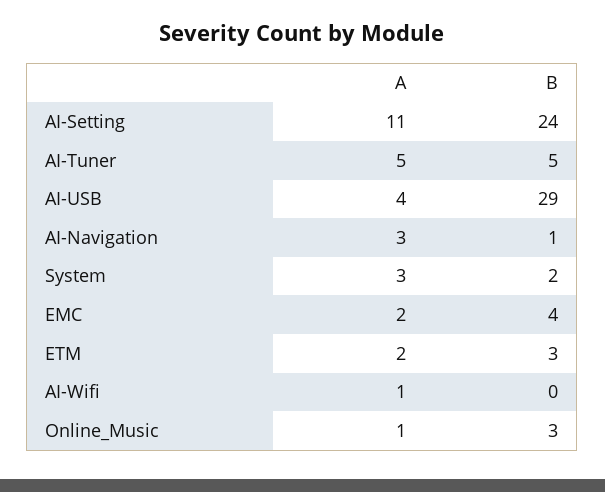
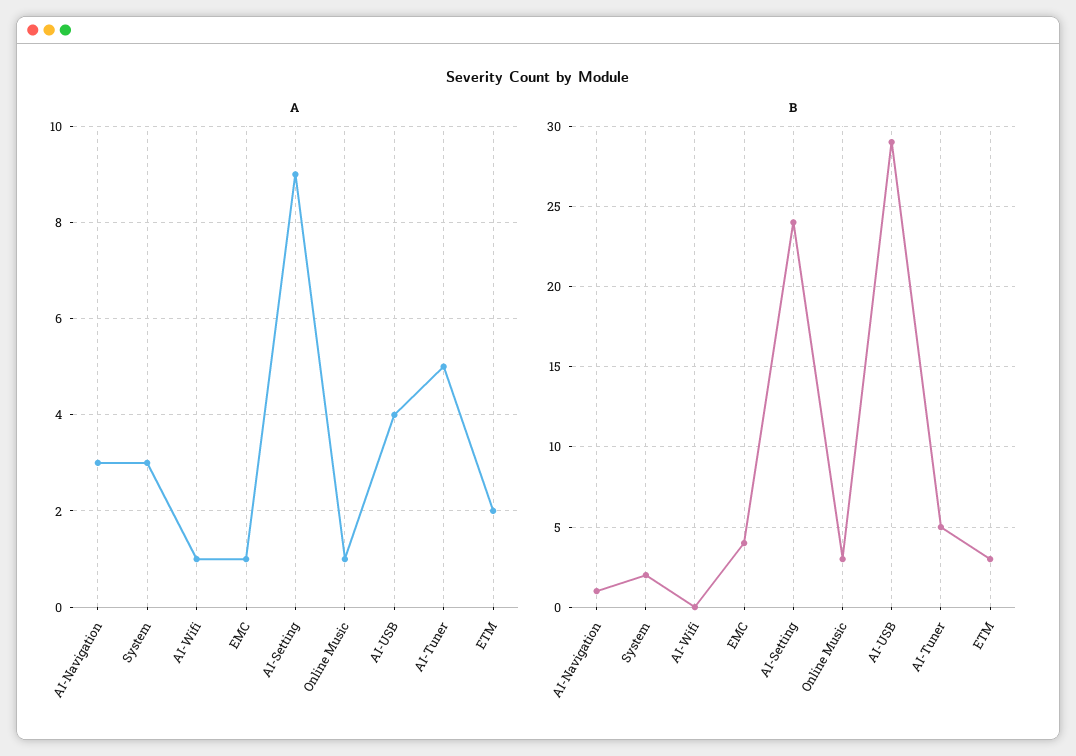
A, AI-Setting: 11 -> 9
A, EMC: 2 -> 1

